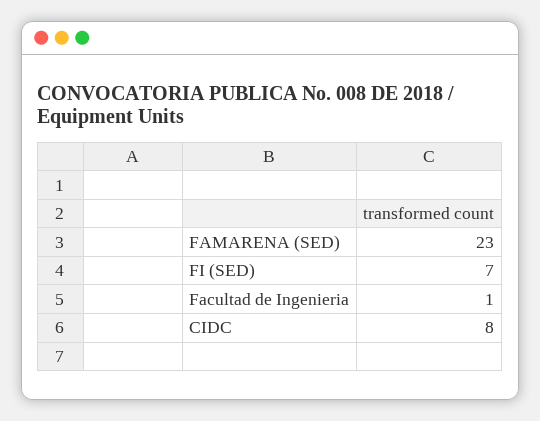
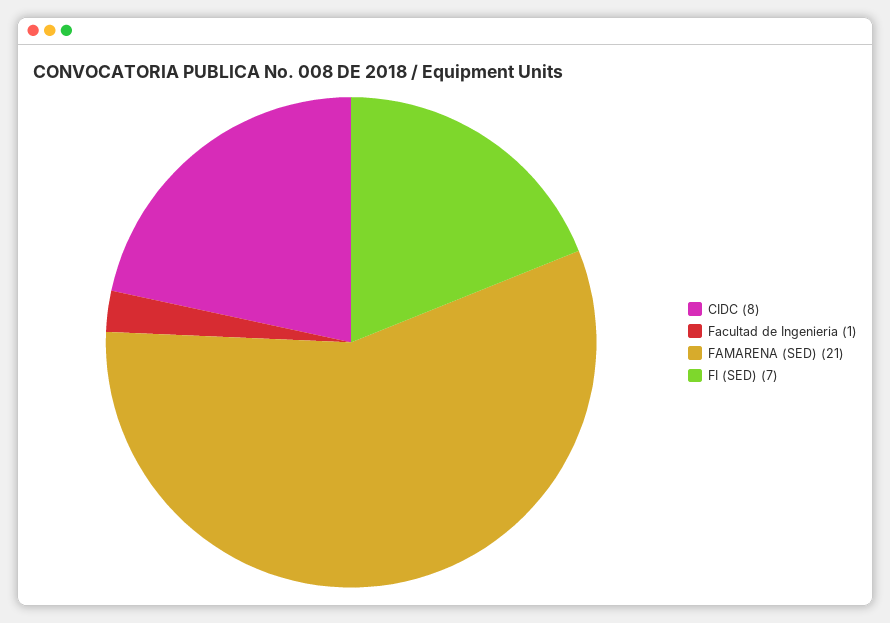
FAMARENA (SED): 23 -> 21

